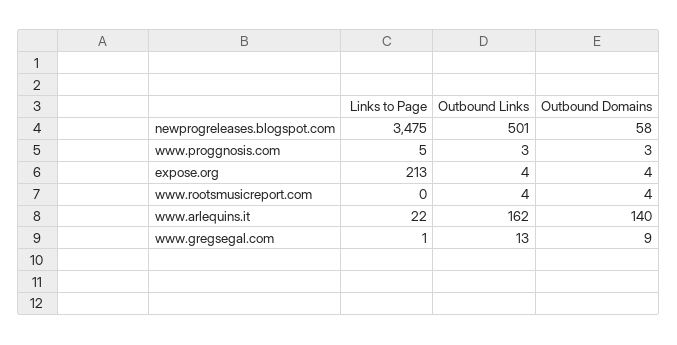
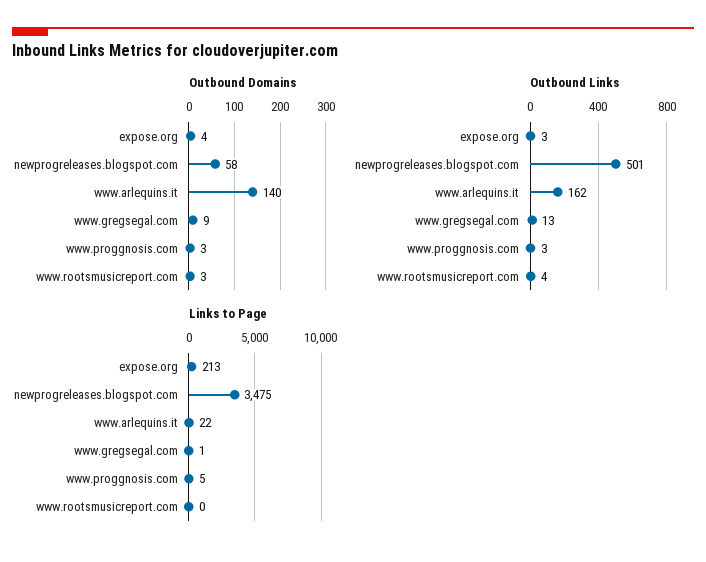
Outbound Links, expose.org: 4 -> 3
Outbound Domains, www.rootsmusicreport.com: 4 -> 3

